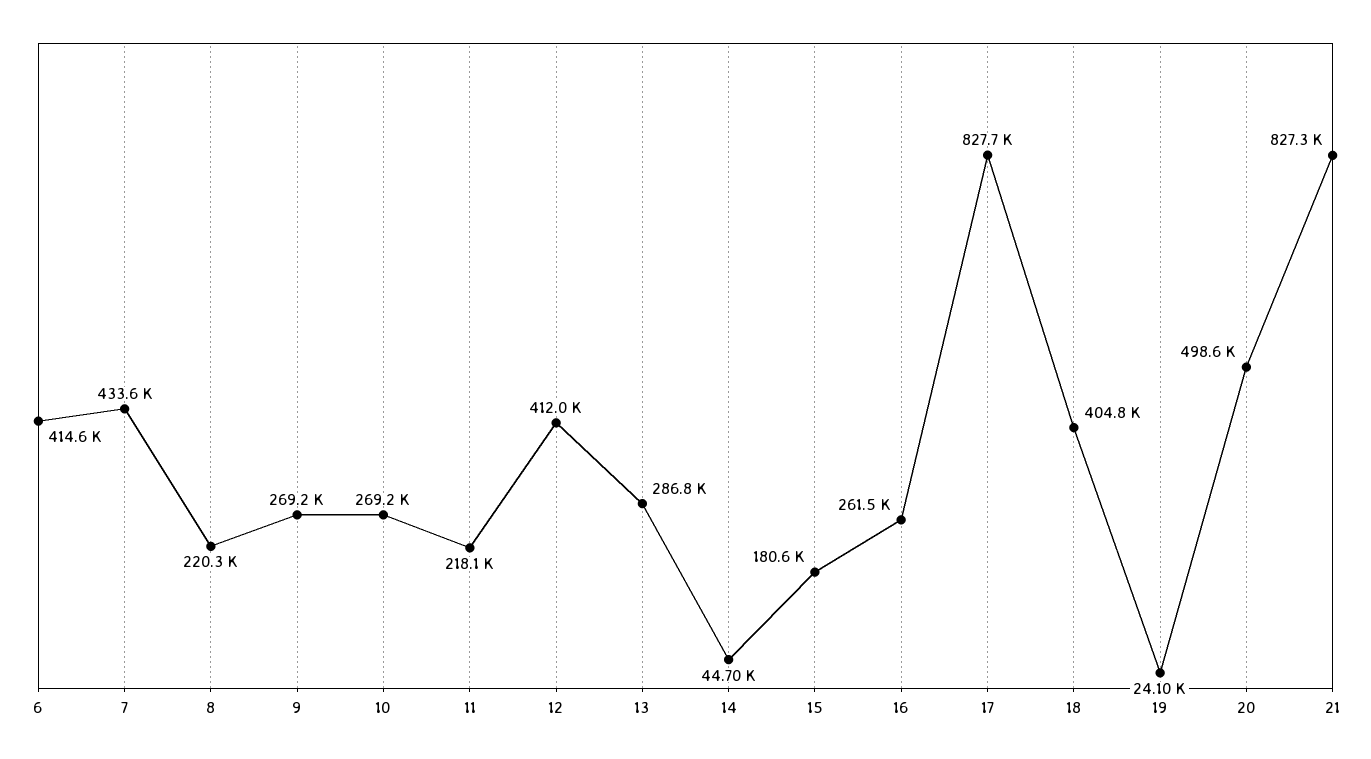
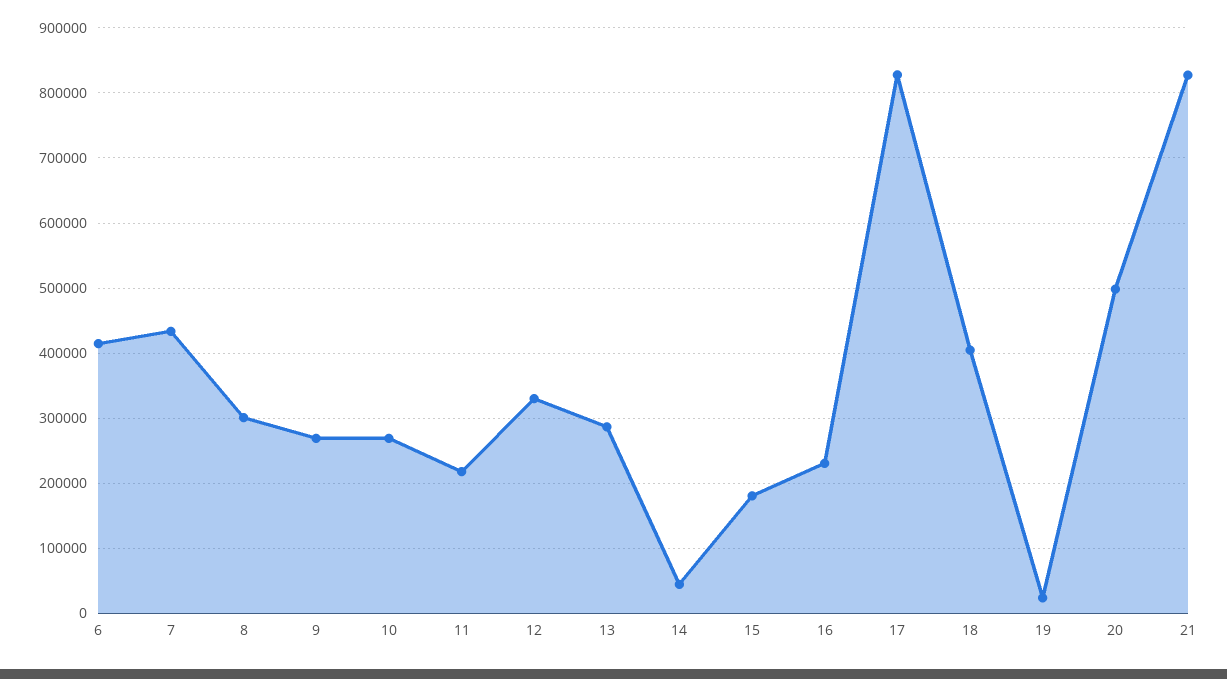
8: 220300 -> 300000
12: 412000 -> 330000
16: 261500 -> 230000

